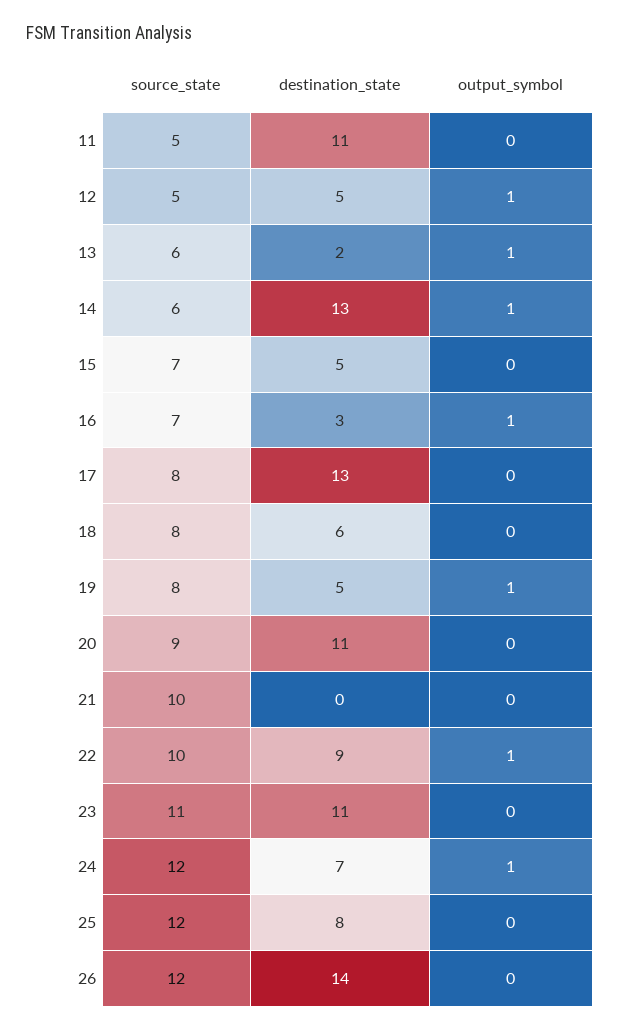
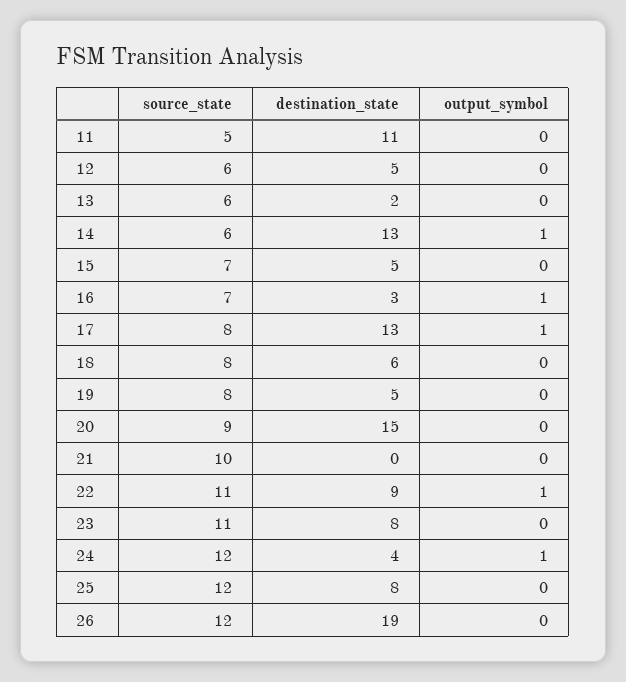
source_state, 12: 5 -> 6
output_symbol, 12: 1 -> 0
output_symbol, 13: 1 -> 0
output_symbol, 17: 0 -> 1
output_symbol, 19: 1 -> 0
destination_state, 20: 11 -> 15
source_state, 22: 10 -> 11
destination_state, 23: 11 -> 8
destination_state, 24: 7 -> 4
destination_state, 26: 14 -> 19

